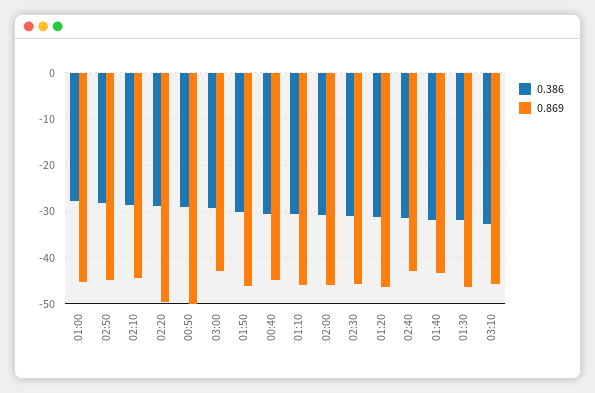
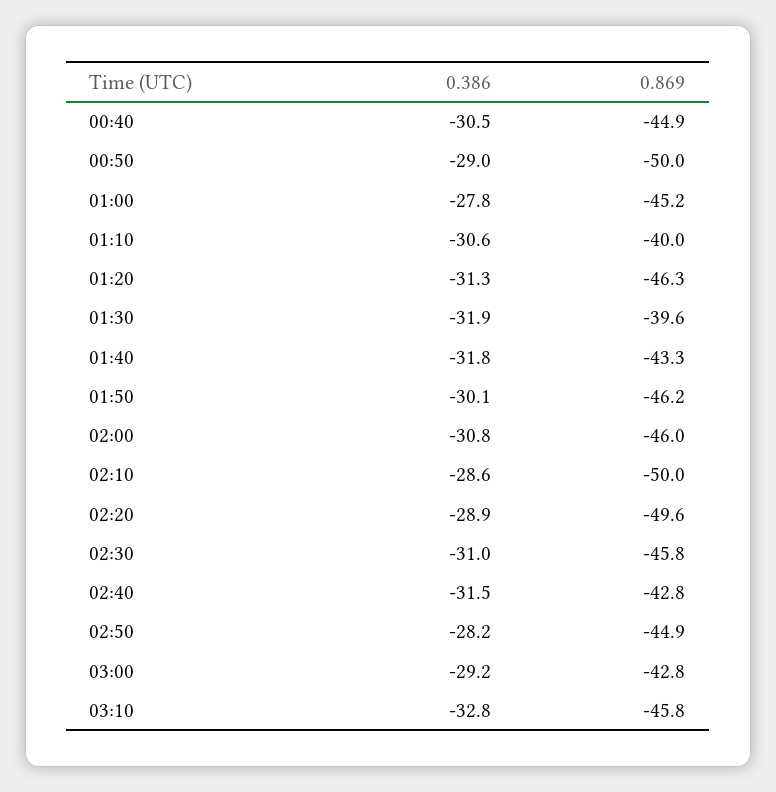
0.869, 02:10: -44 -> -50
0.869, 01:10: -46 -> -40
0.869, 01:30: -46 -> -39.6

